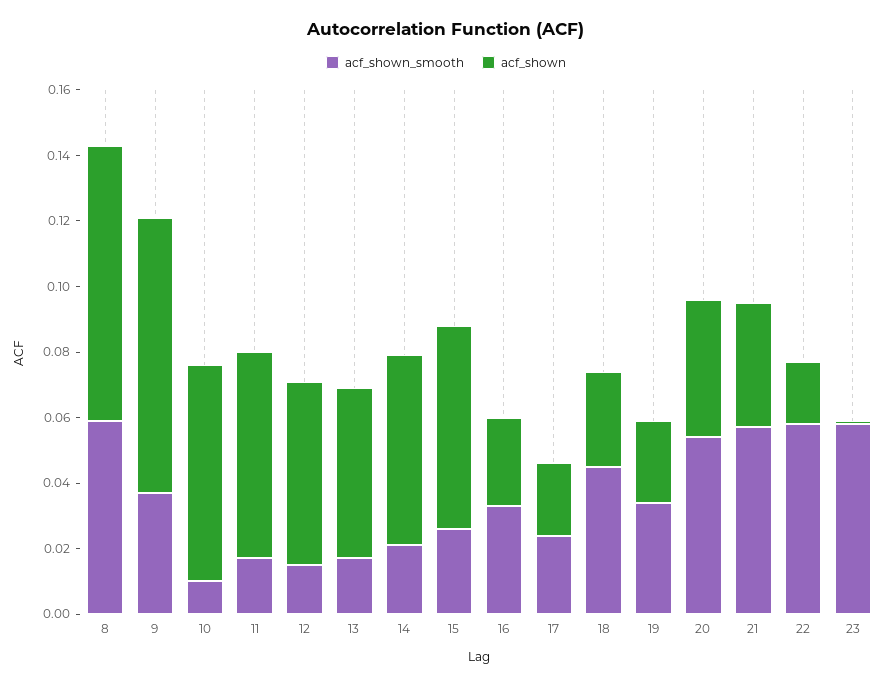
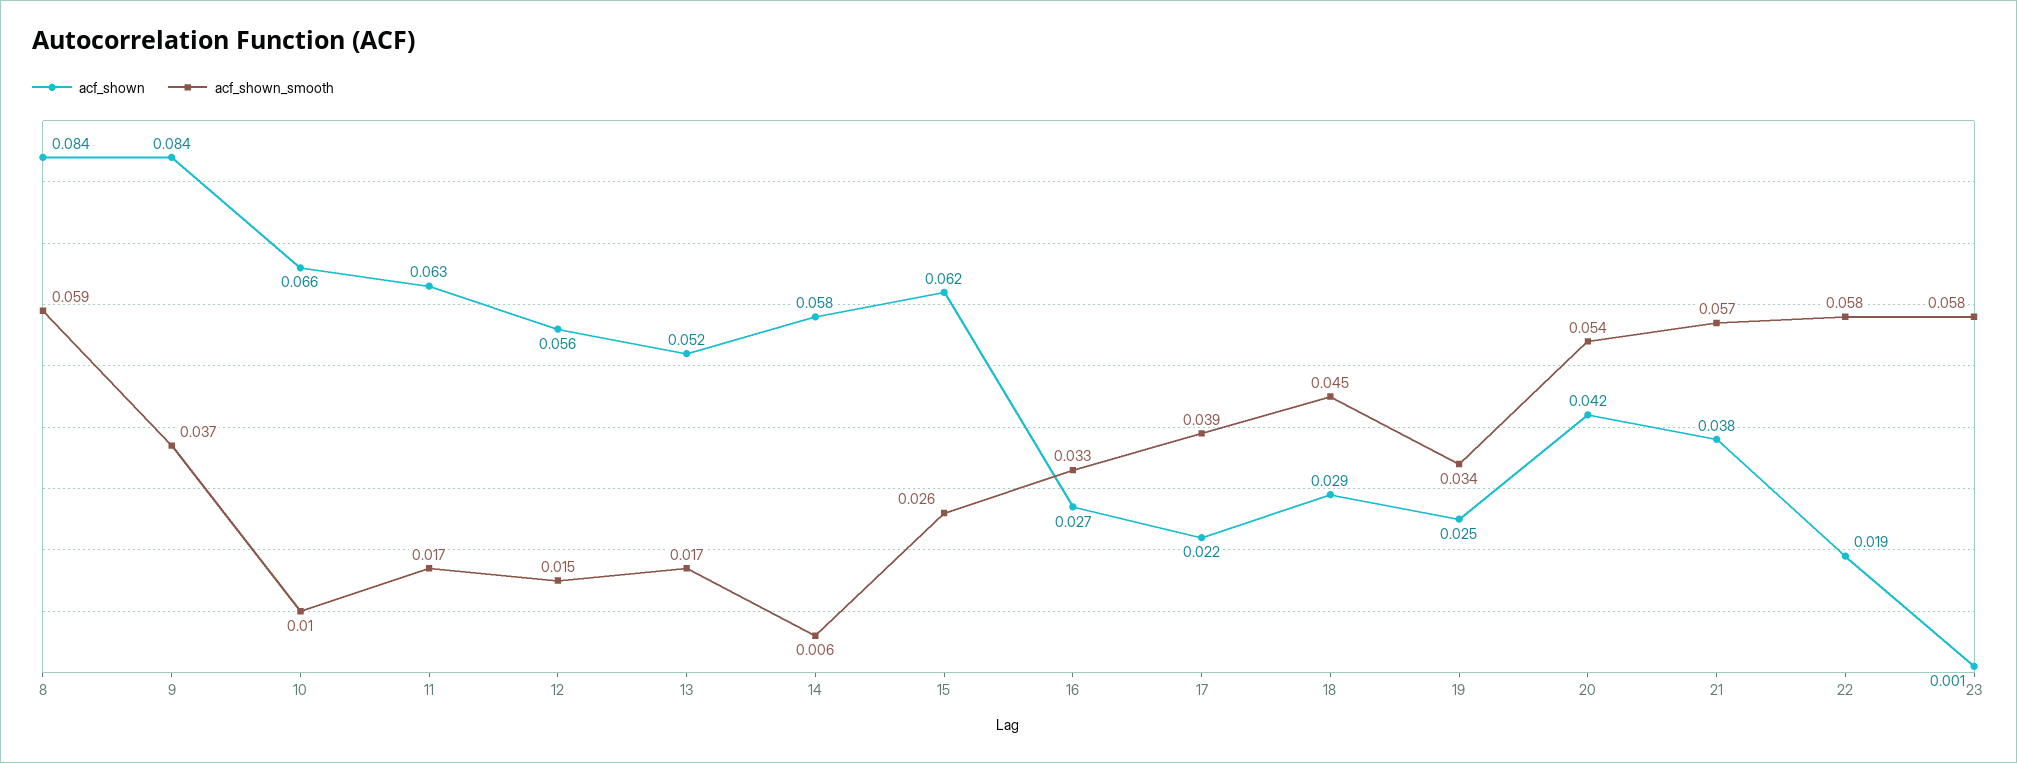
acf_shown_smooth, 14: 0.02 -> 0.006
acf_shown_smooth, 17: 0.025 -> 0.039

